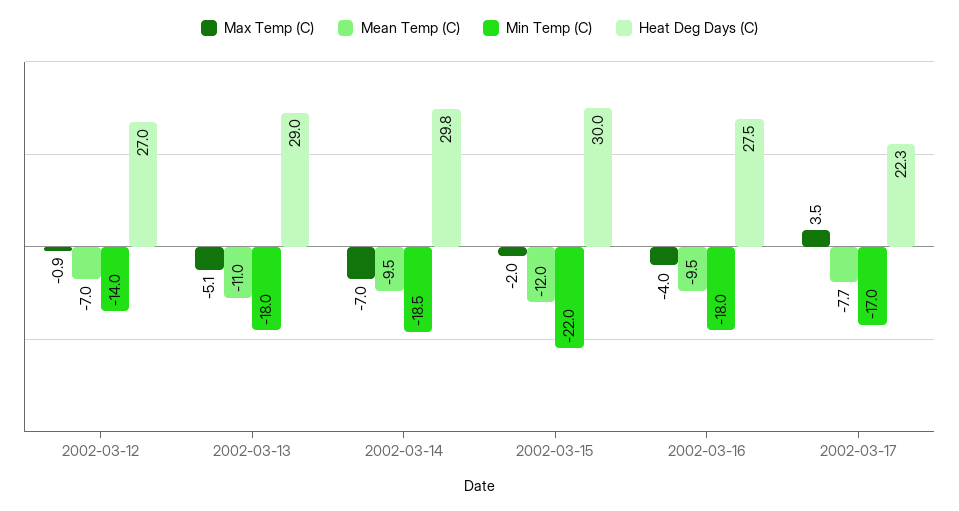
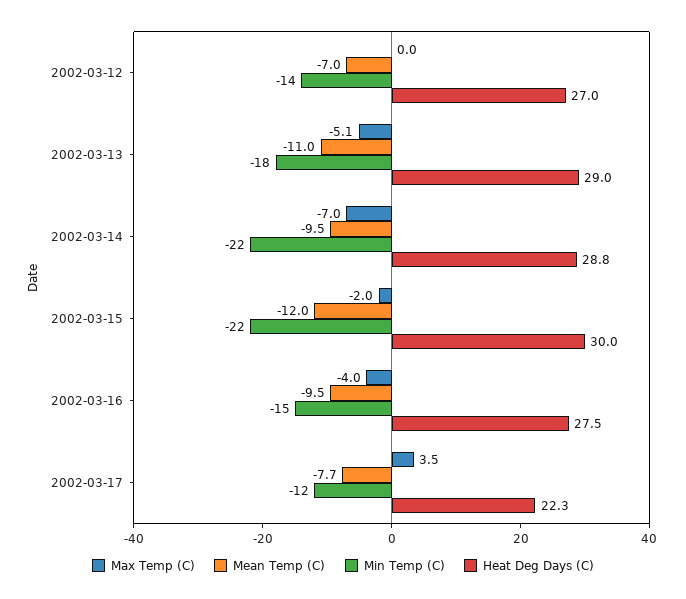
Max Temp (C), 2002-03-12: -0.9 -> 0
Min Temp (C), 2002-03-14: -18.5 -> -22
Heat Deg Days (C), 2002-03-14: 29.8 -> 28.8
Min Temp (C), 2002-03-16: -18 -> -15
Min Temp (C), 2002-03-17: -17 -> -12

